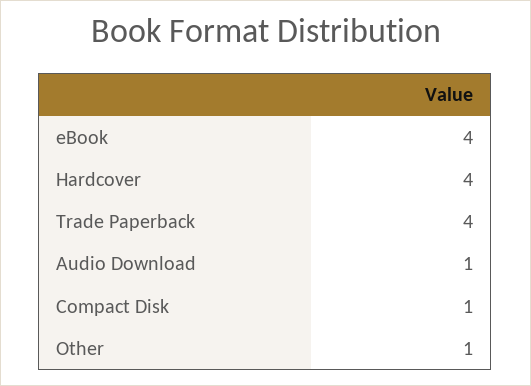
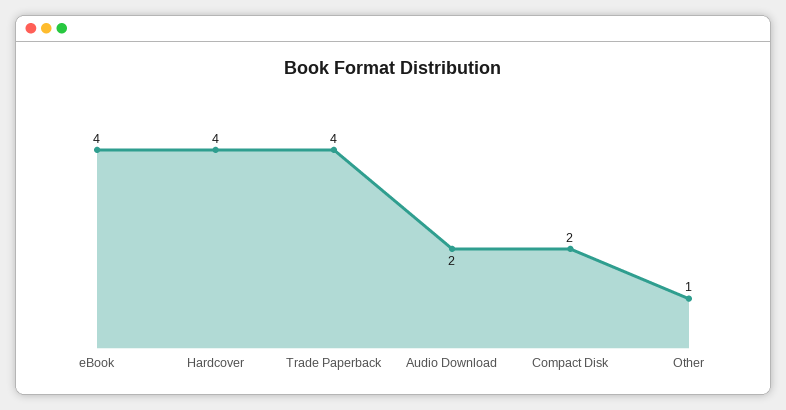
Audio Download: 1 -> 2
Compact Disk: 1 -> 2

